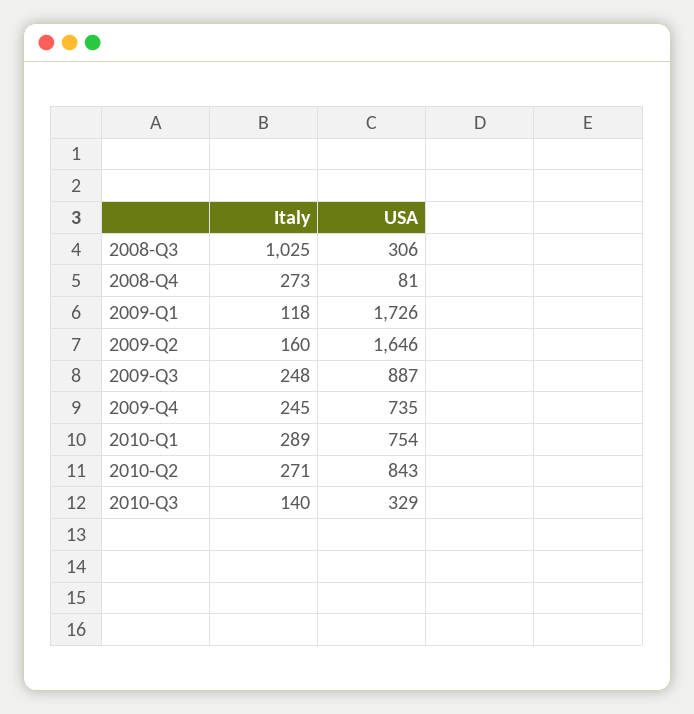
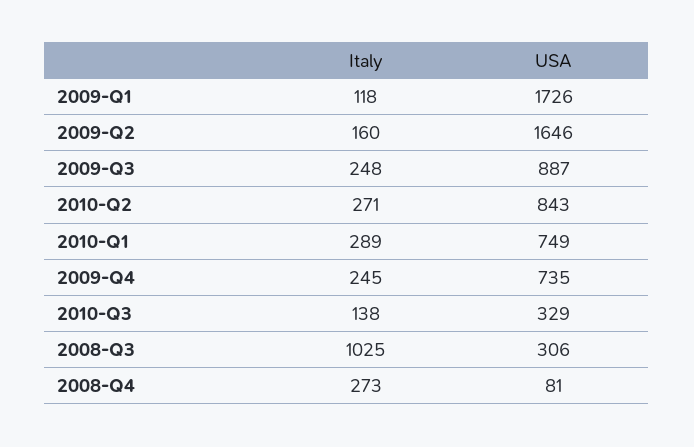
USA, 2010-Q1: 754 -> 749
Italy, 2010-Q3: 140 -> 138

